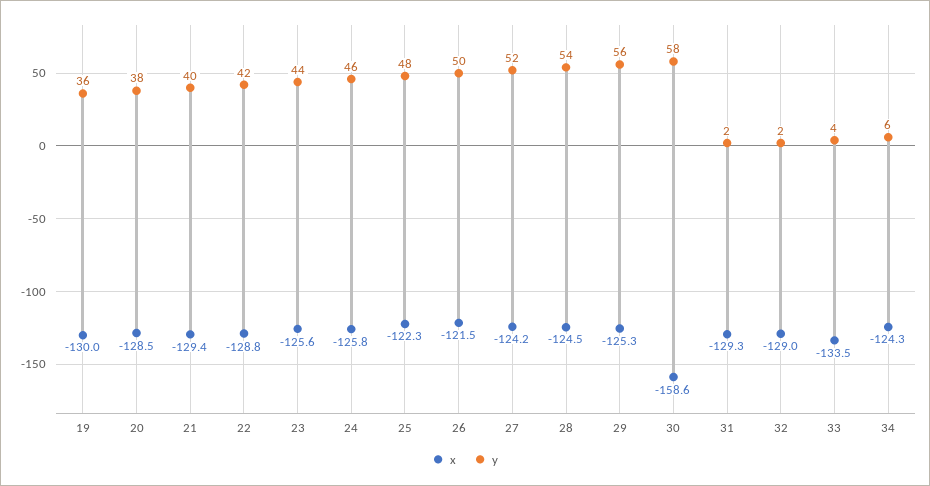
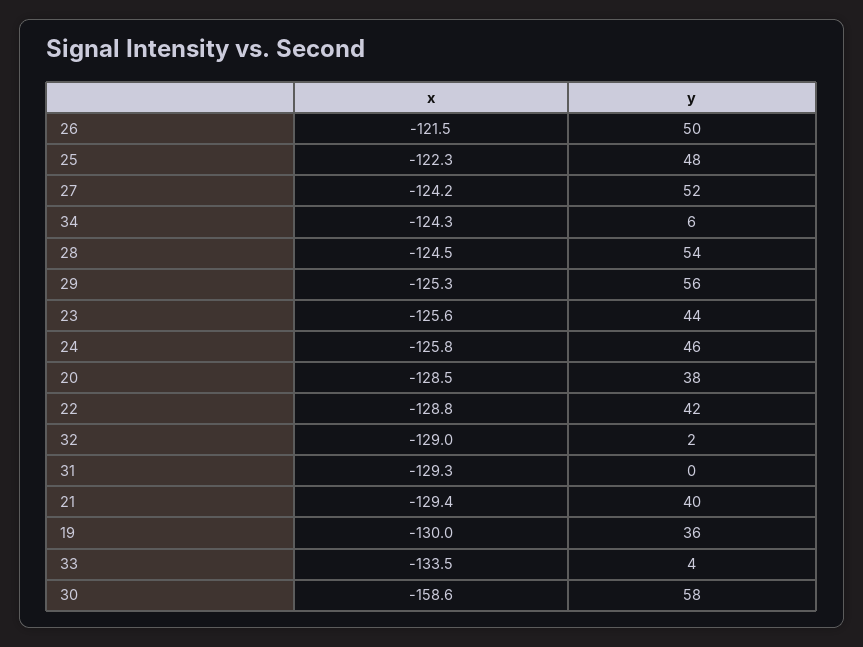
y, 31: 2 -> 0

